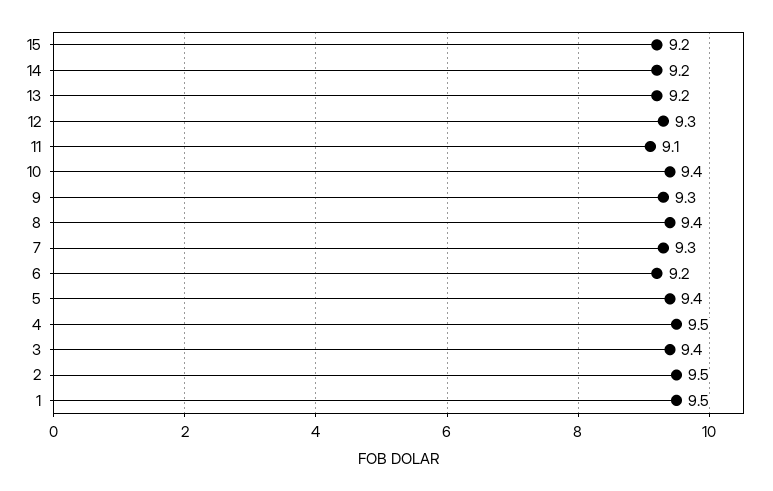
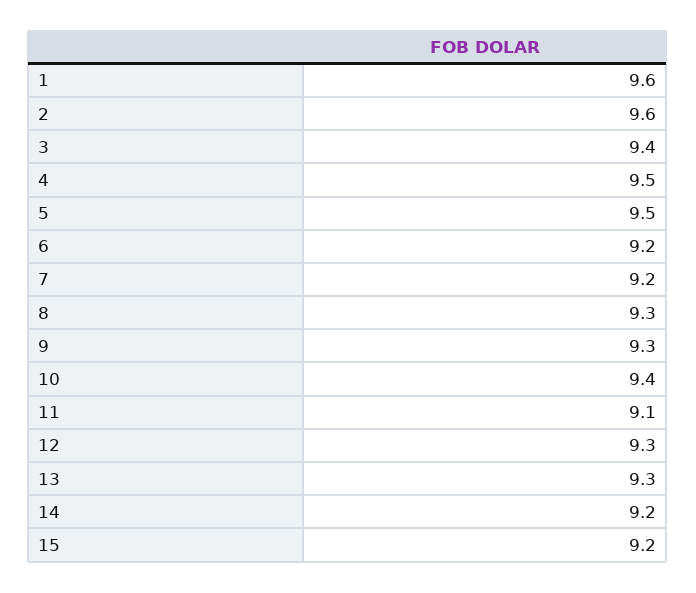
13: 9.2 -> 9.3
8: 9.4 -> 9.3
7: 9.3 -> 9.2
5: 9.4 -> 9.5
2: 9.5 -> 9.6
1: 9.5 -> 9.6

